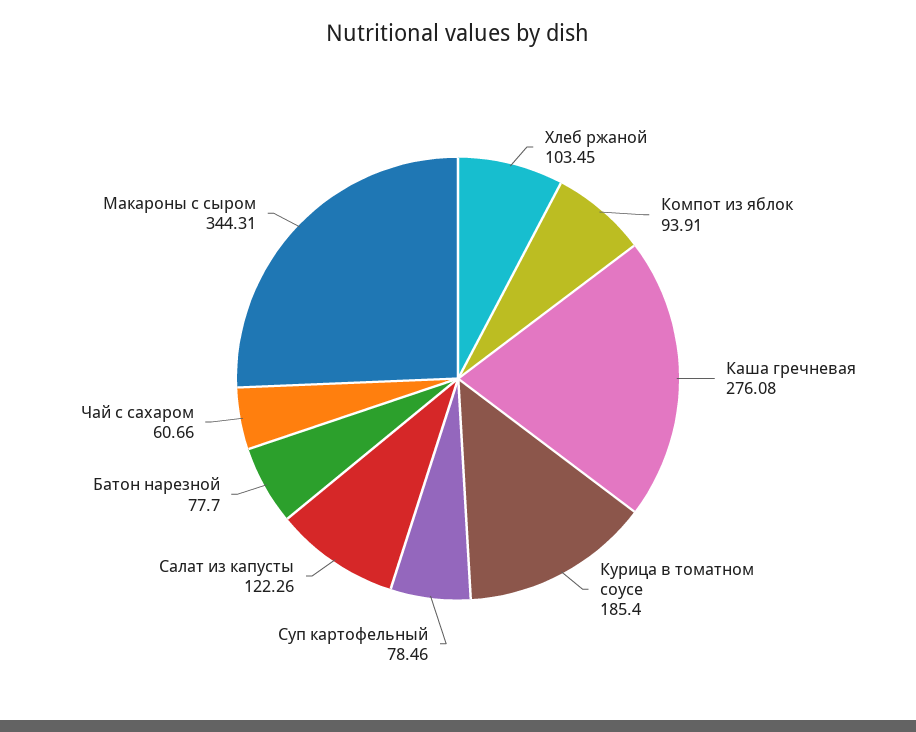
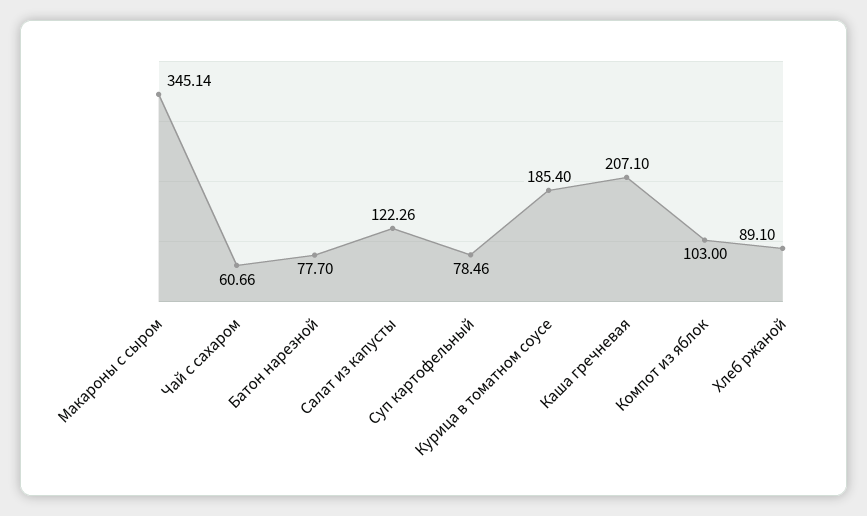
Хлеб ржаной: 103.45 -> 89.1
Компот из яблок: 93.91 -> 103
Каша гречневая: 276.08 -> 207.1
Макароны с сыром: 344.31 -> 345.14

